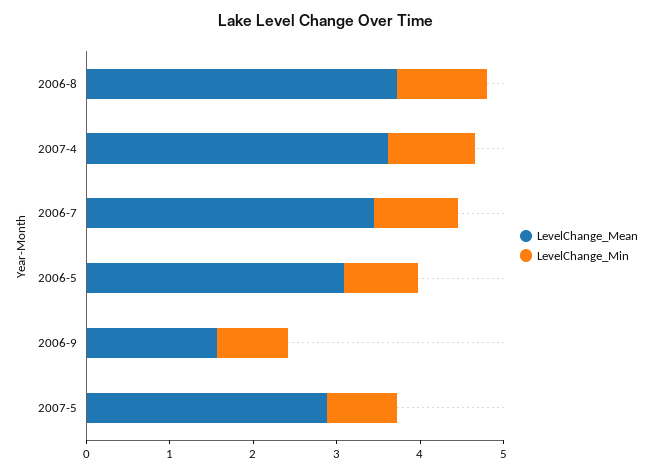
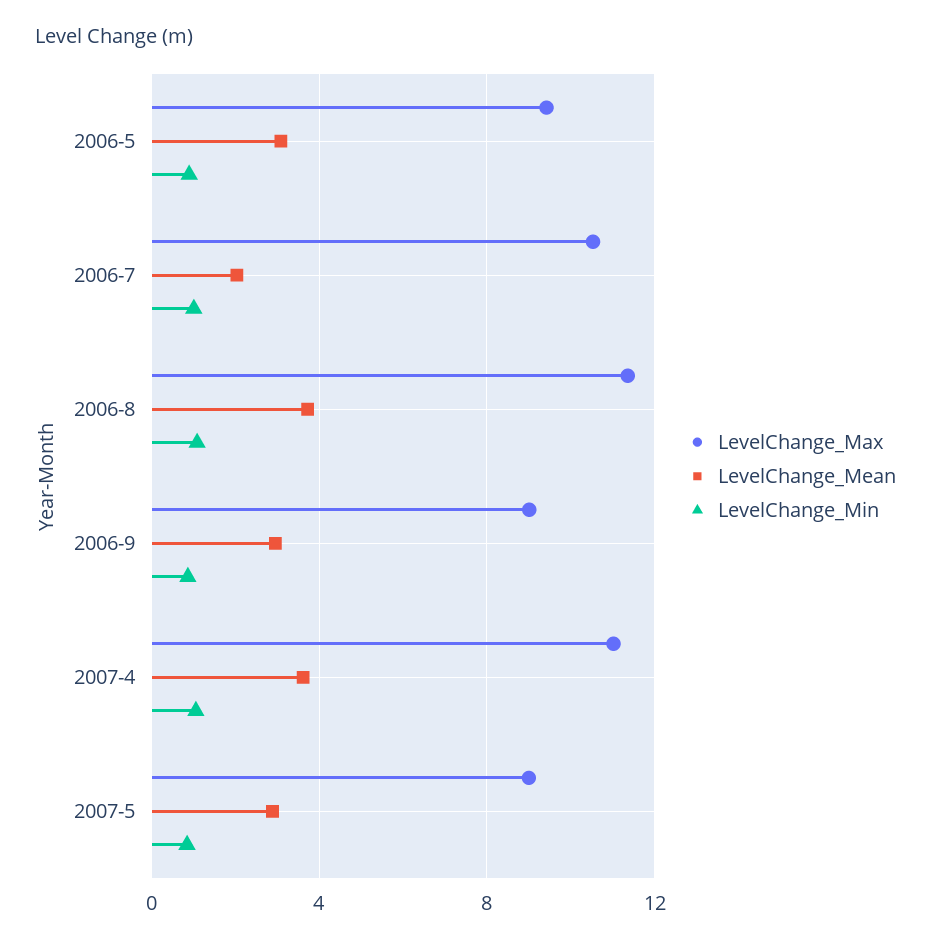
LevelChange_Mean, 2006-7: 3.4 -> 2
LevelChange_Mean, 2006-9: 1.6 -> 3
LevelChange_Max, 2006-5: none -> 9.5
LevelChange_Max, 2006-7: none -> 10.5
LevelChange_Max, 2006-8: none -> 11.5
LevelChange_Max, 2006-9: none -> 9
LevelChange_Max, 2007-4: none -> 11
LevelChange_Max, 2007-5: none -> 9

